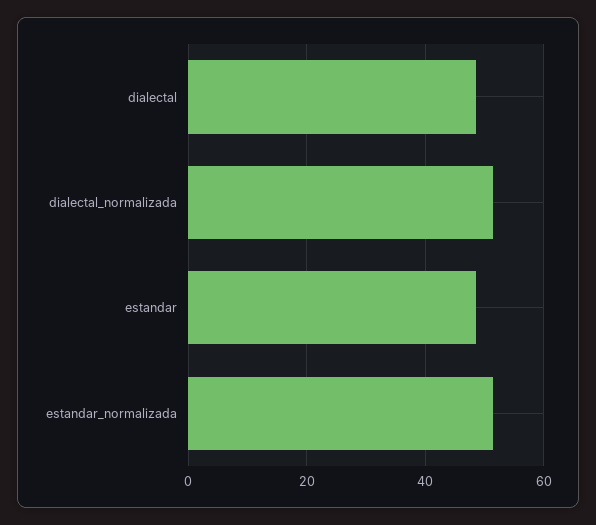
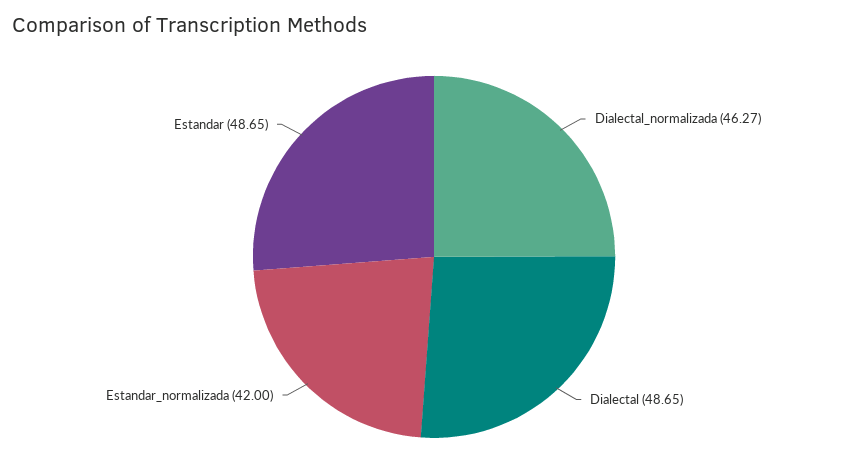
dialectal_normalizada: 52 -> 46.27
estandar_normalizada: 52 -> 42

